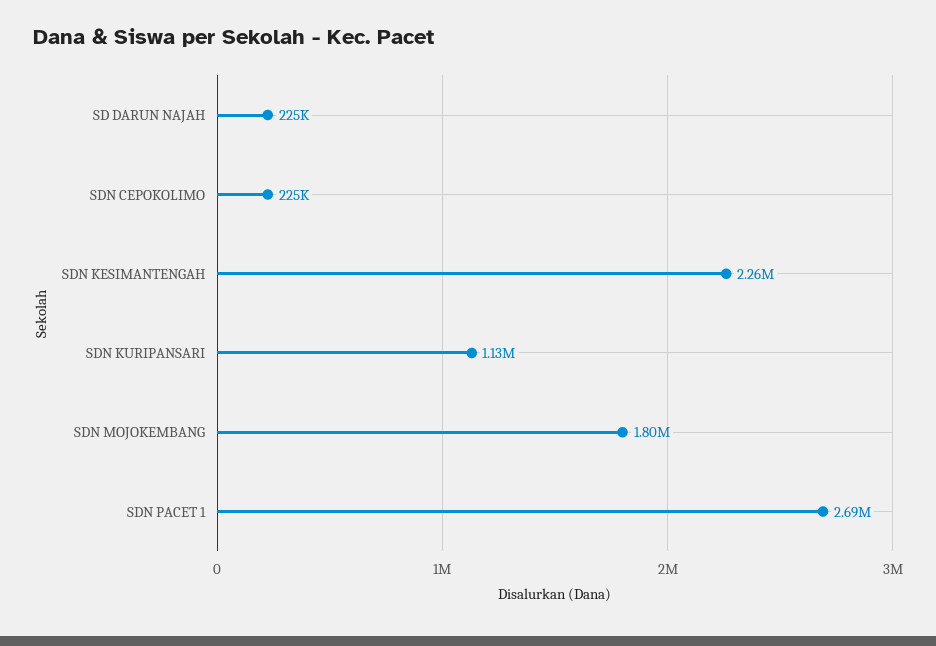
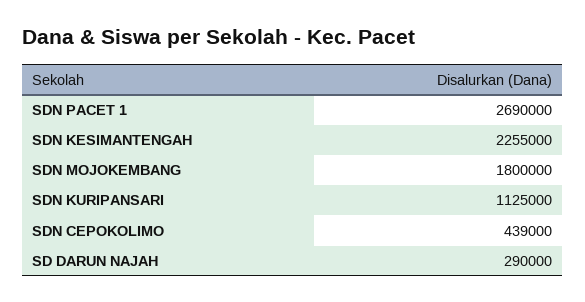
SD DARUN NAJAH: 225000 -> 290000
SDN CEPOKOLIMO: 225000 -> 439000

